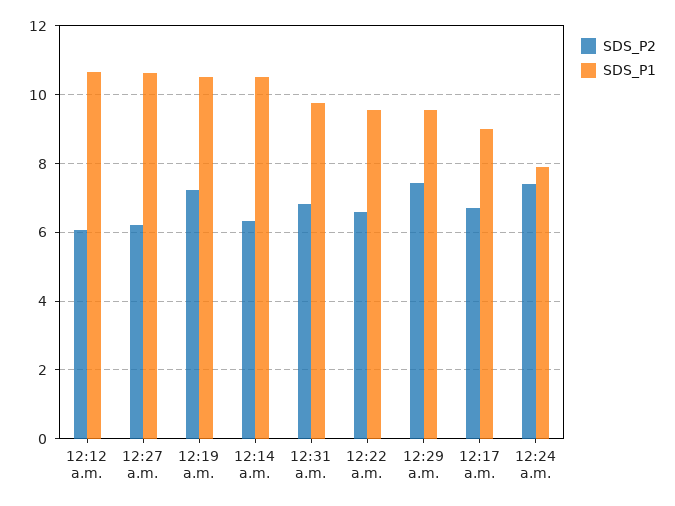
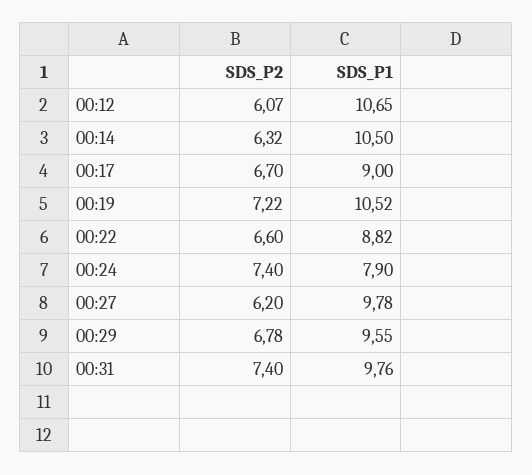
SDS_P1, 12:27 a.m.: 10.6 -> 9.78
SDS_P2, 12:31 a.m.: 6.8 -> 7.4
SDS_P1, 12:22 a.m.: 9.6 -> 8.82
SDS_P2, 12:29 a.m.: 7.4 -> 6.78

